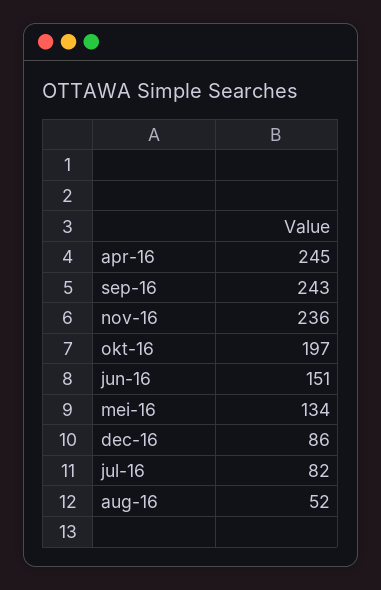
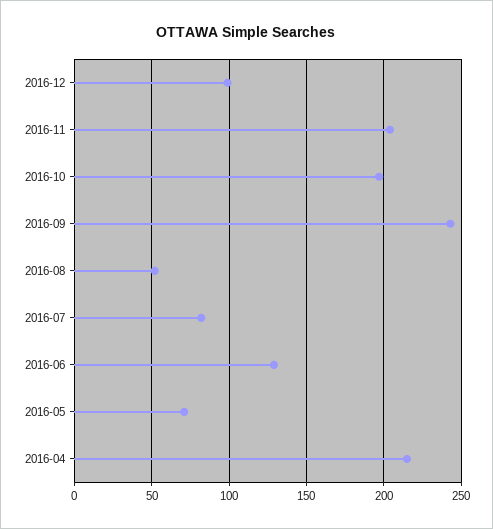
apr-16: 245 -> 215
nov-16: 236 -> 205
jun-16: 151 -> 130
mei-16: 134 -> 70
dec-16: 86 -> 100

